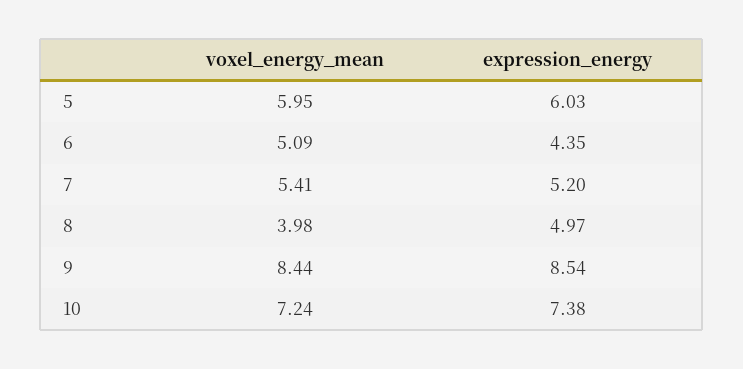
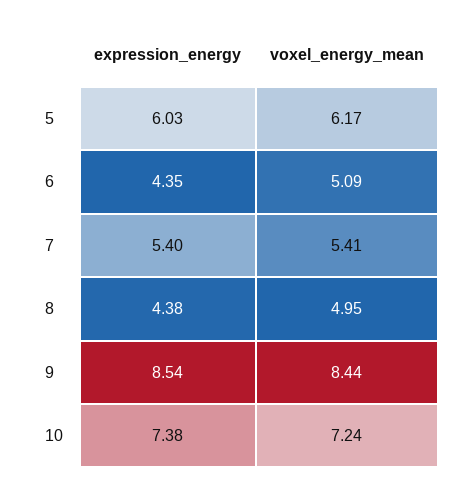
voxel_energy_mean, 5: 5.95 -> 6.17
expression_energy, 7: 5.2 -> 5.4
voxel_energy_mean, 8: 3.98 -> 4.95
expression_energy, 8: 4.97 -> 4.38

